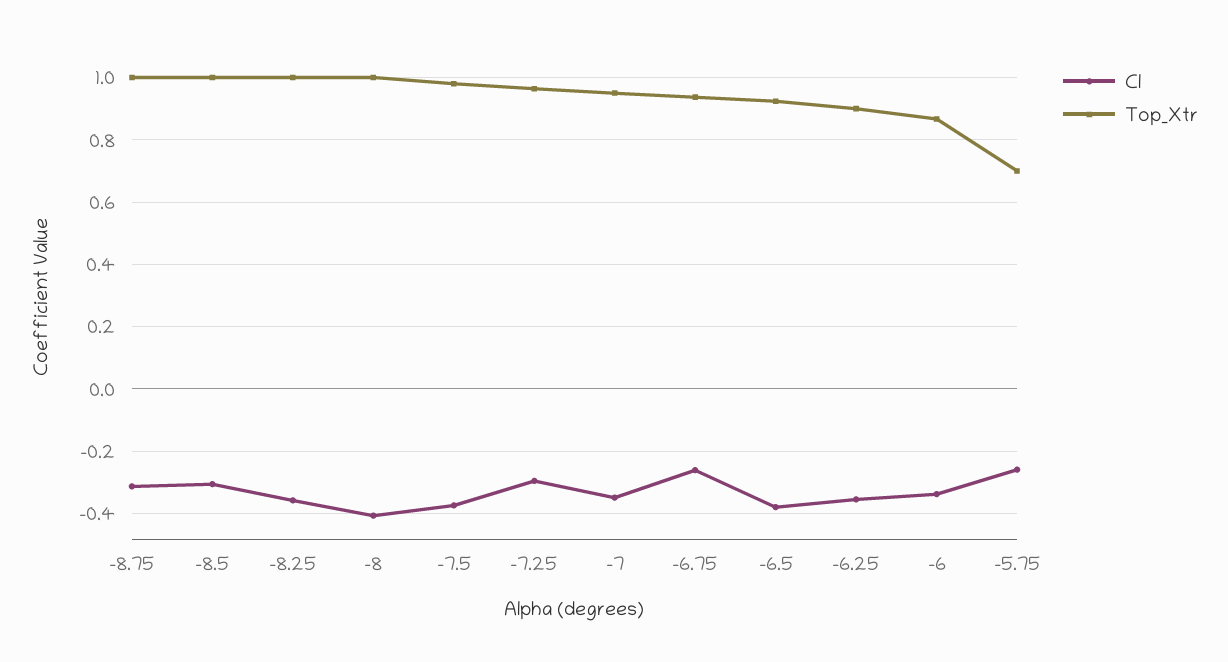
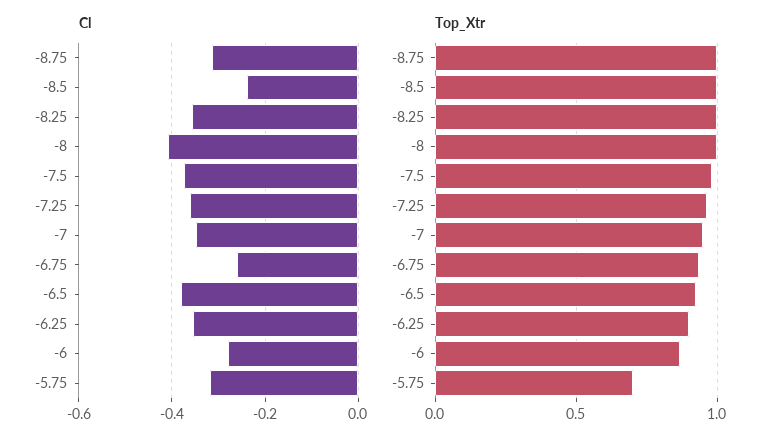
Cl, -8.5: -0.3 -> -0.24
Cl, -7.25: -0.3 -> -0.36
Cl, -6: -0.34 -> -0.28
Cl, -5.75: -0.26 -> -0.32

